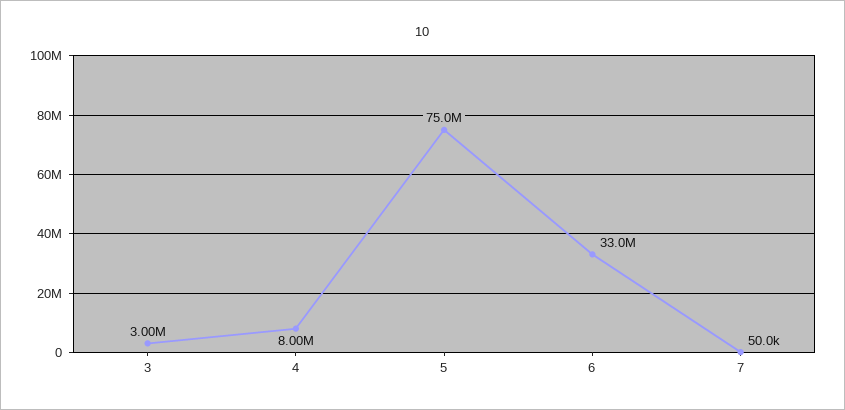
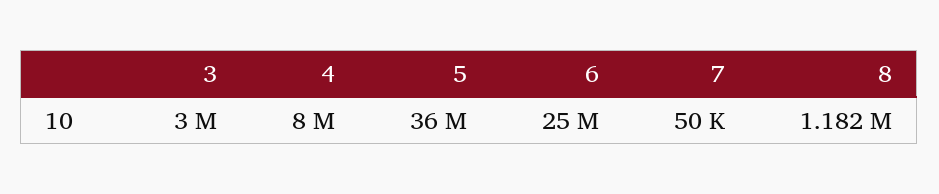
5: 75000000 -> 36000000
6: 33000000 -> 25000000
8: none -> 1182000

